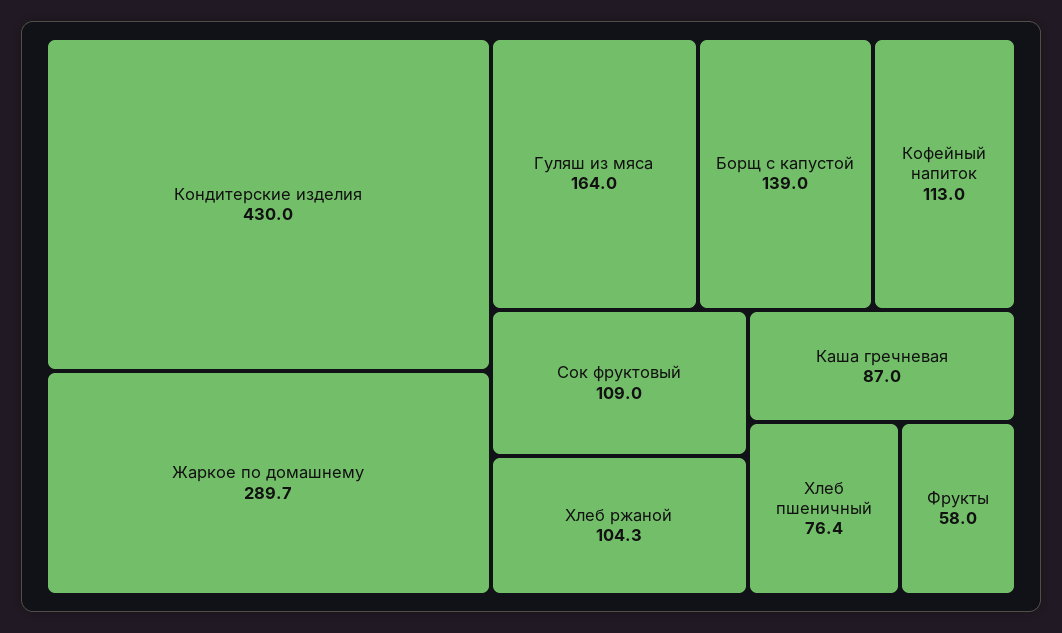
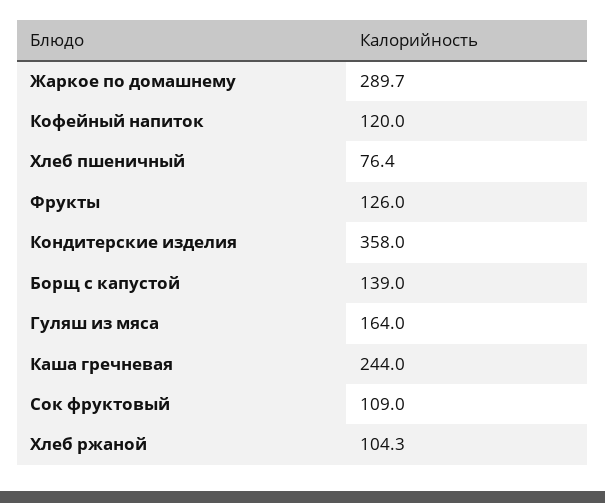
Кондитерские изделия: 430 -> 358
Кофейный напиток: 113 -> 120
Каша гречневая: 87 -> 244
Фрукты: 58 -> 126

